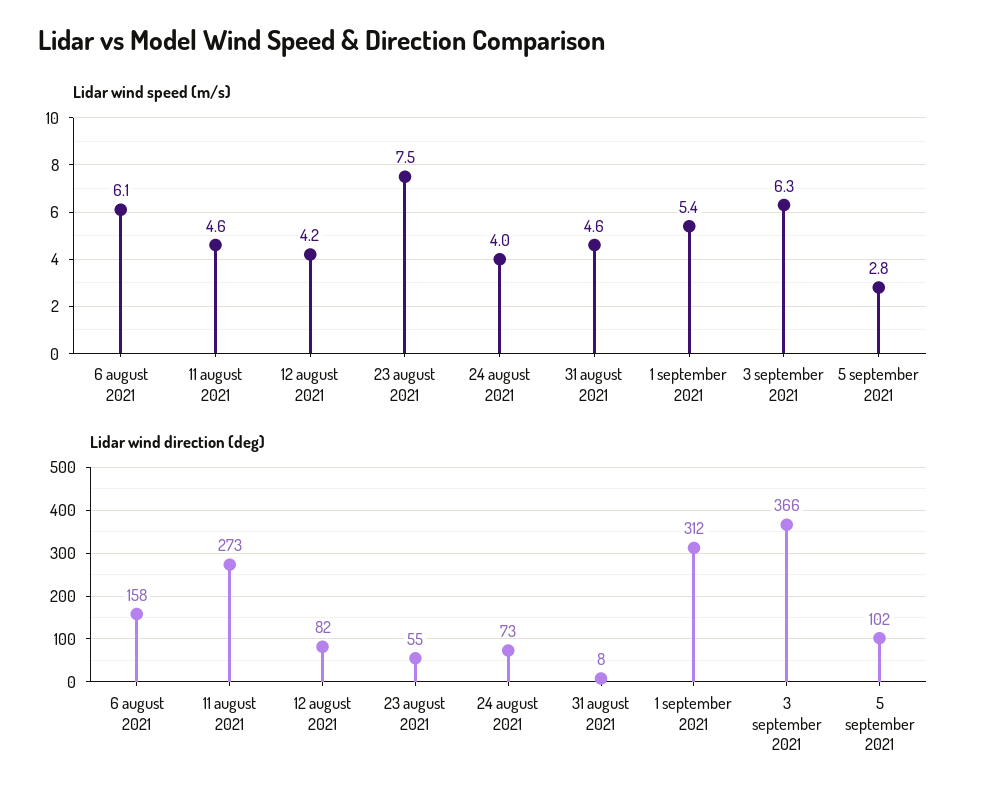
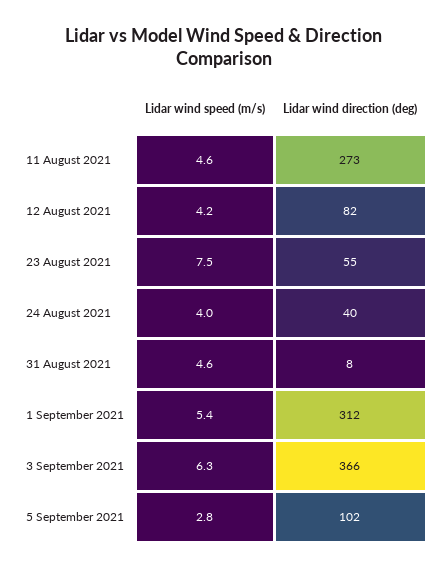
Lidar wind speed (m/s), 6 august 2021: 6.1 -> none
Lidar wind direction (deg), 6 august 2021: 158 -> none
Lidar wind direction (deg), 24 august 2021: 73 -> 40

